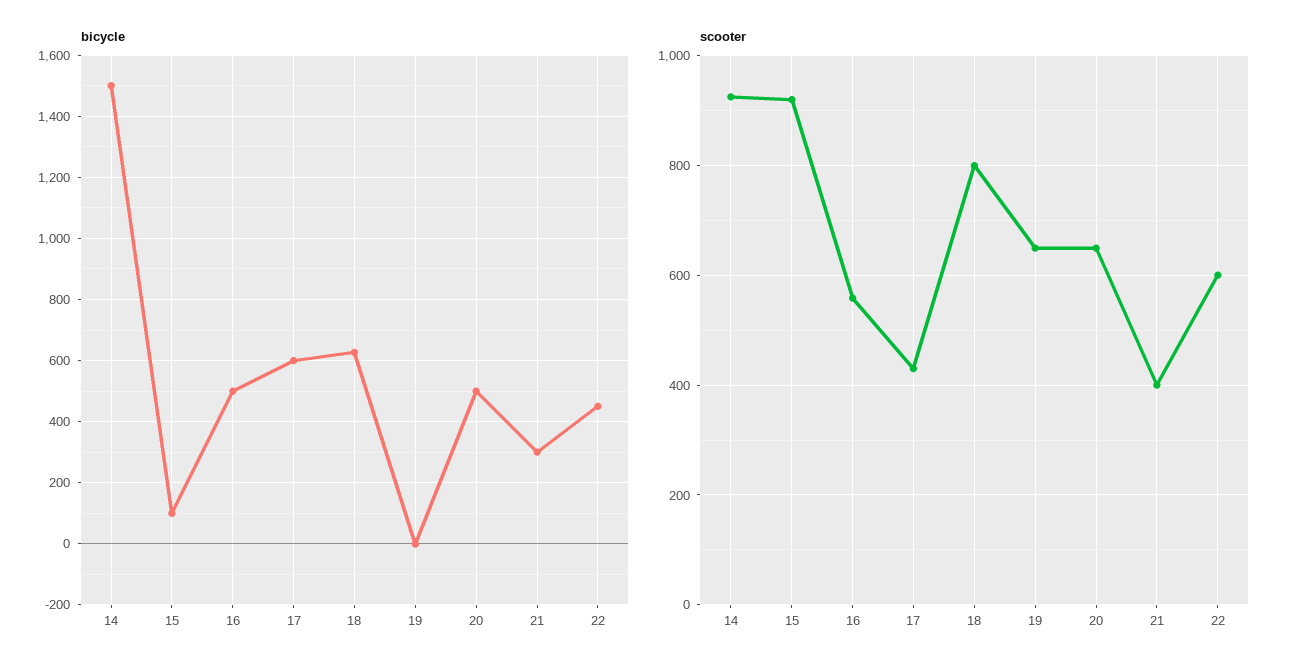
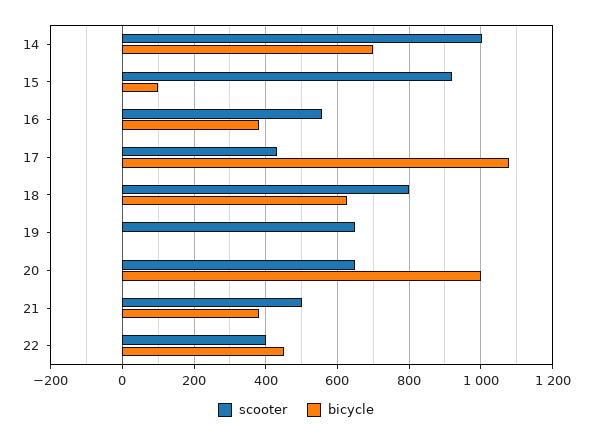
bicycle, 14: 1500 -> 700
bicycle, 16: 500 -> 380
bicycle, 17: 600 -> 1080
bicycle, 20: 500 -> 1000
bicycle, 21: 300 -> 380
scooter, 14: 920 -> 1000
scooter, 21: 400 -> 500
scooter, 22: 600 -> 400

